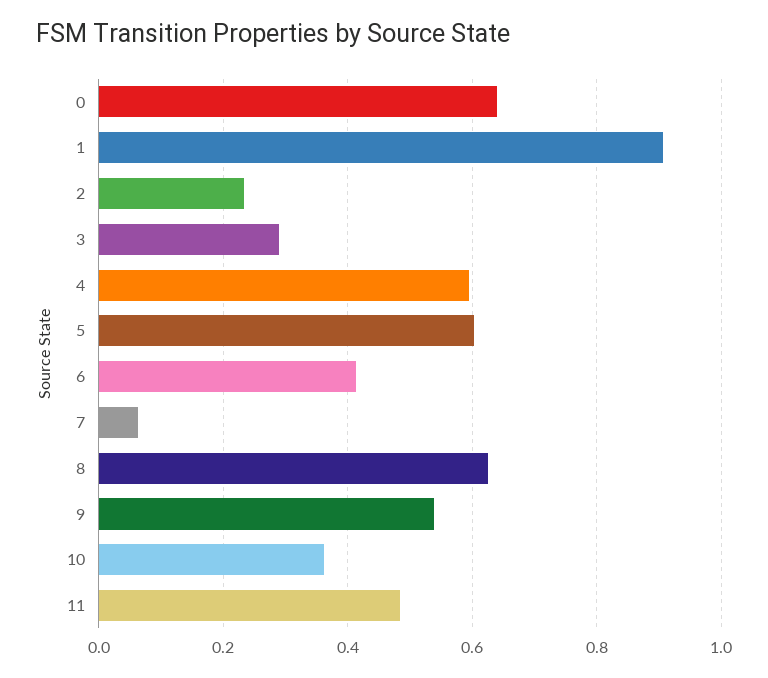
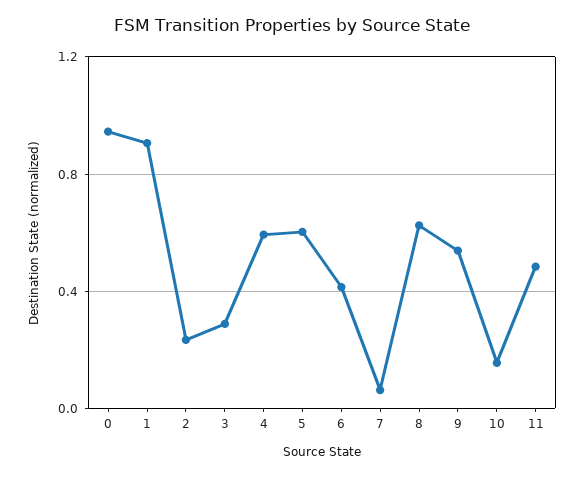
0: 0.64 -> 0.95
10: 0.36 -> 0.15

